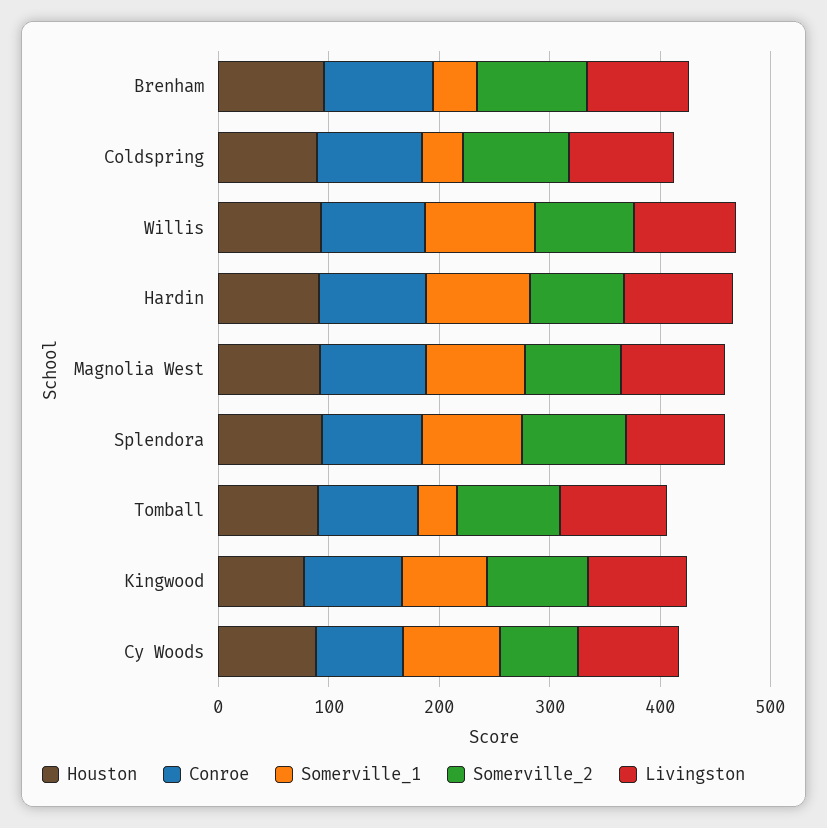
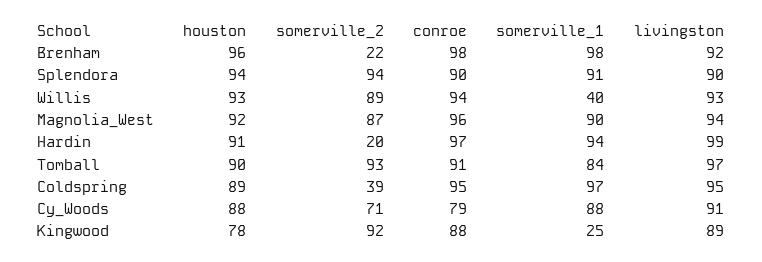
Somerville_1, Brenham: 40 -> 98
Somerville_2, Brenham: 100 -> 22
Somerville_1, Coldspring: 40 -> 97
Somerville_2, Coldspring: 100 -> 39
Somerville_1, Willis: 100 -> 40
Somerville_2, Hardin: 80 -> 20
Somerville_1, Tomball: 40 -> 84
Somerville_1, Kingwood: 80 -> 25

